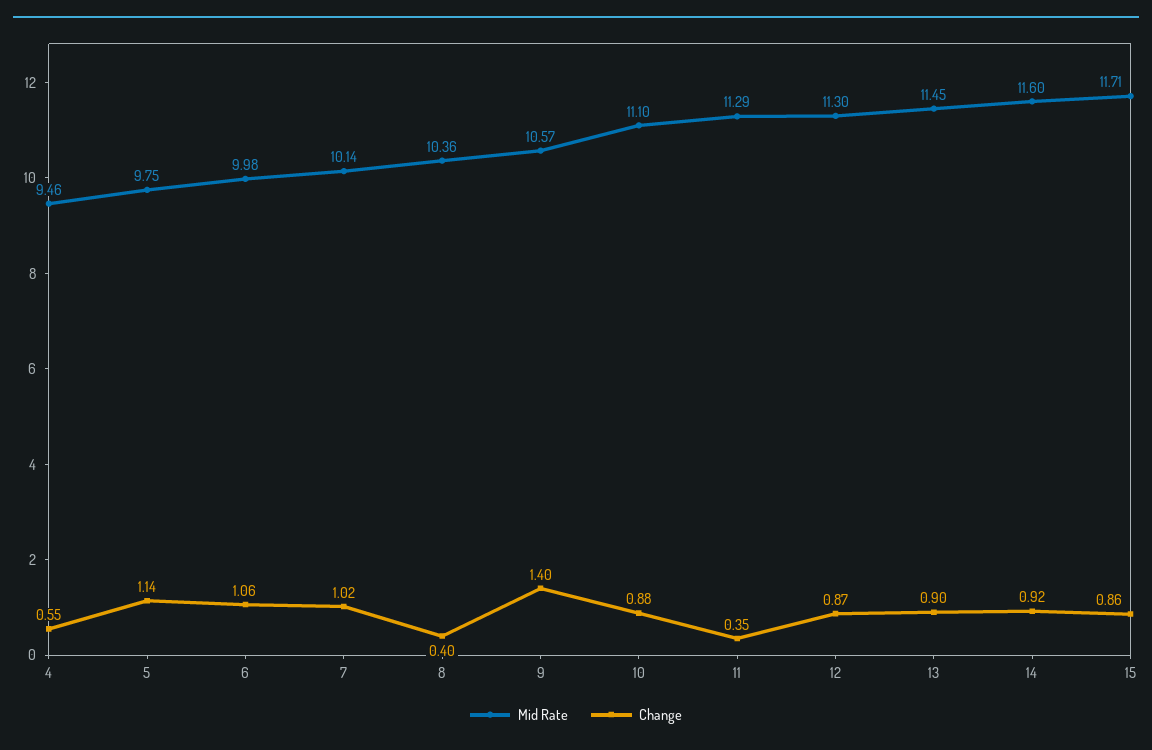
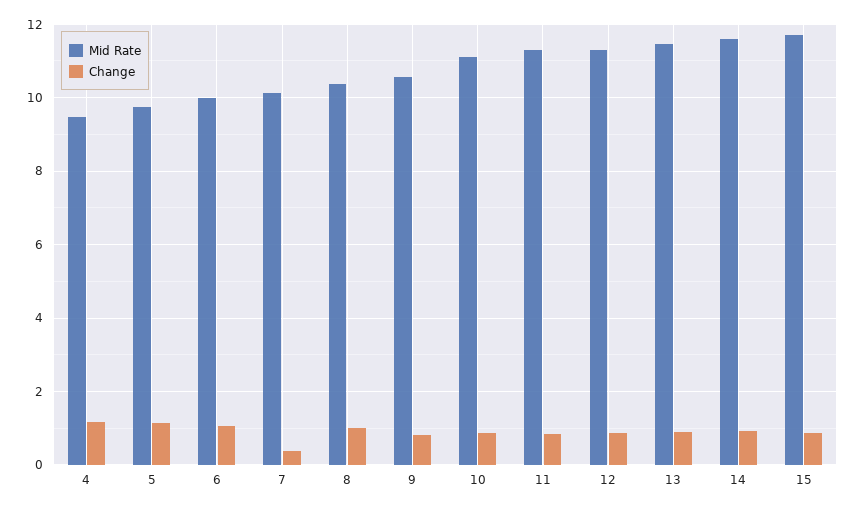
Change, 4: 0.55 -> 1.2
Change, 7: 1.02 -> 0.4
Change, 8: 0.4 -> 1
Change, 9: 1.4 -> 0.8
Change, 11: 0.35 -> 0.8

